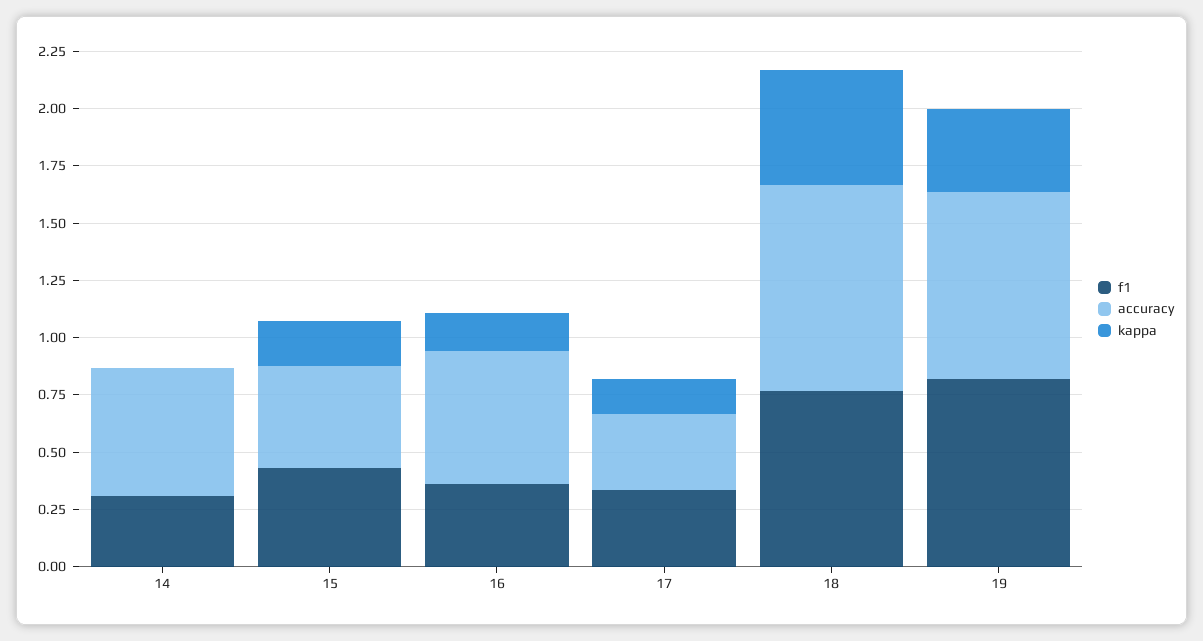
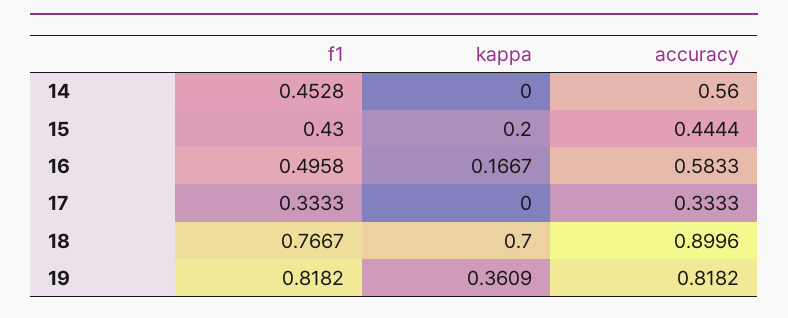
f1, 14: 0.3 -> 0.4528
f1, 16: 0.35 -> 0.4958
kappa, 17: 0.15 -> 0
kappa, 18: 0.5 -> 0.7

